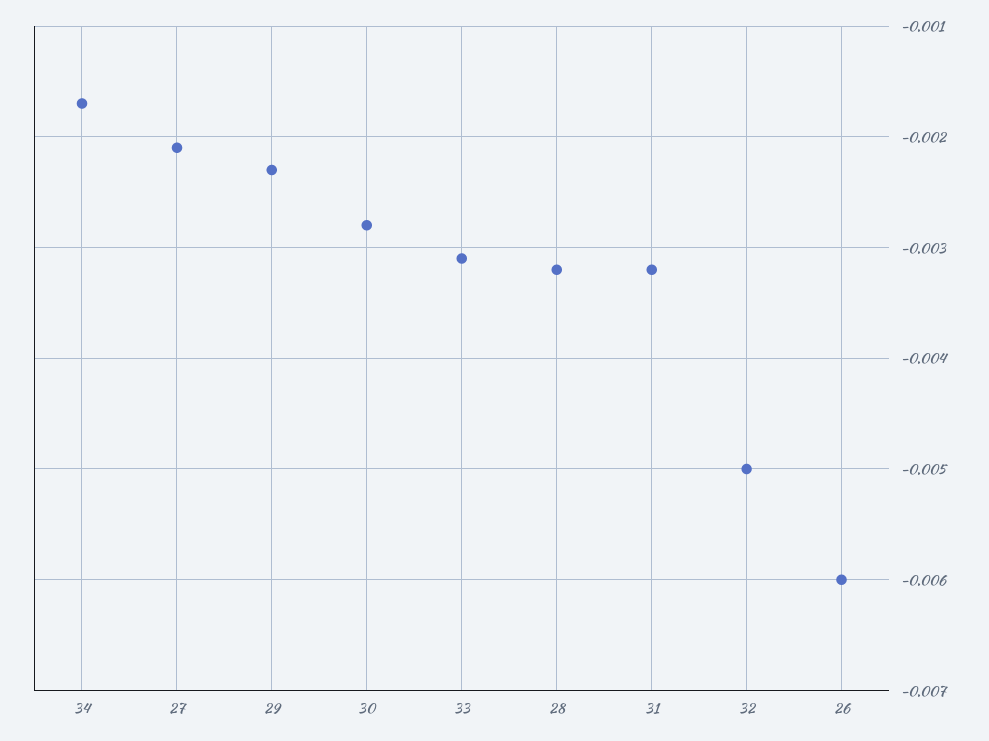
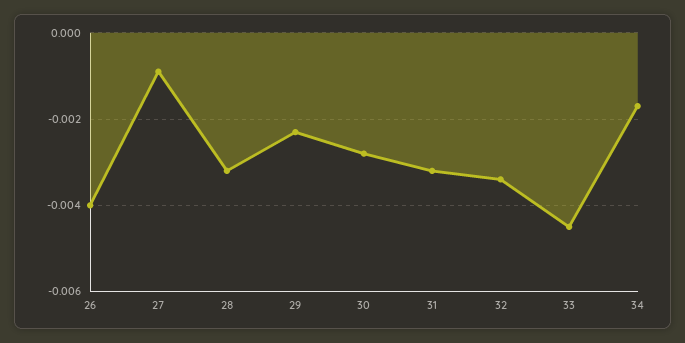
27: -0.0021 -> -0.001
33: -0.0031 -> -0.0045
32: -0.005 -> -0.0035
26: -0.006 -> -0.004

